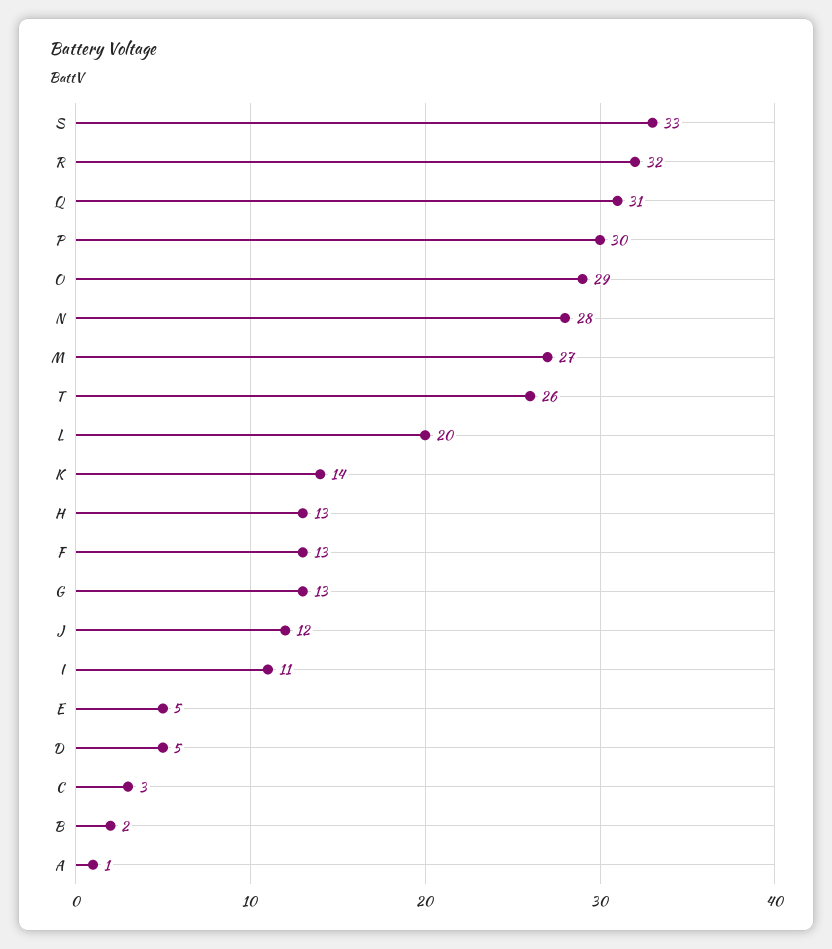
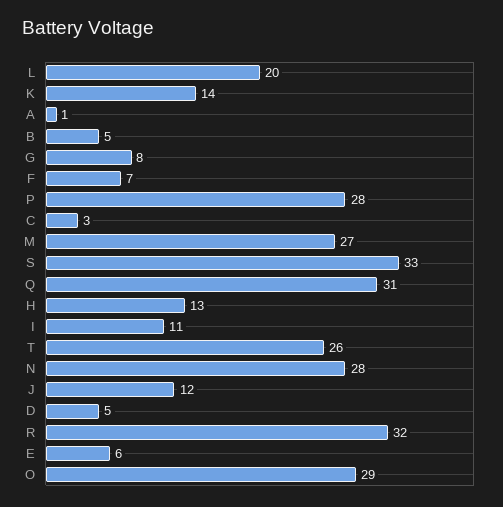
P: 30 -> 28
F: 13 -> 7
G: 13 -> 8
E: 5 -> 6
B: 2 -> 5

